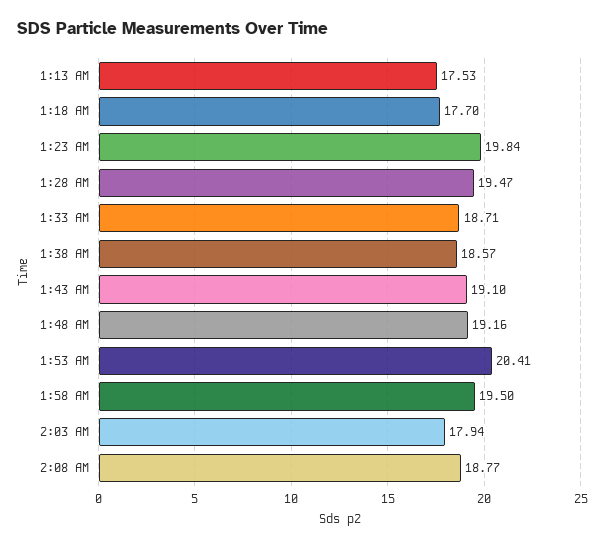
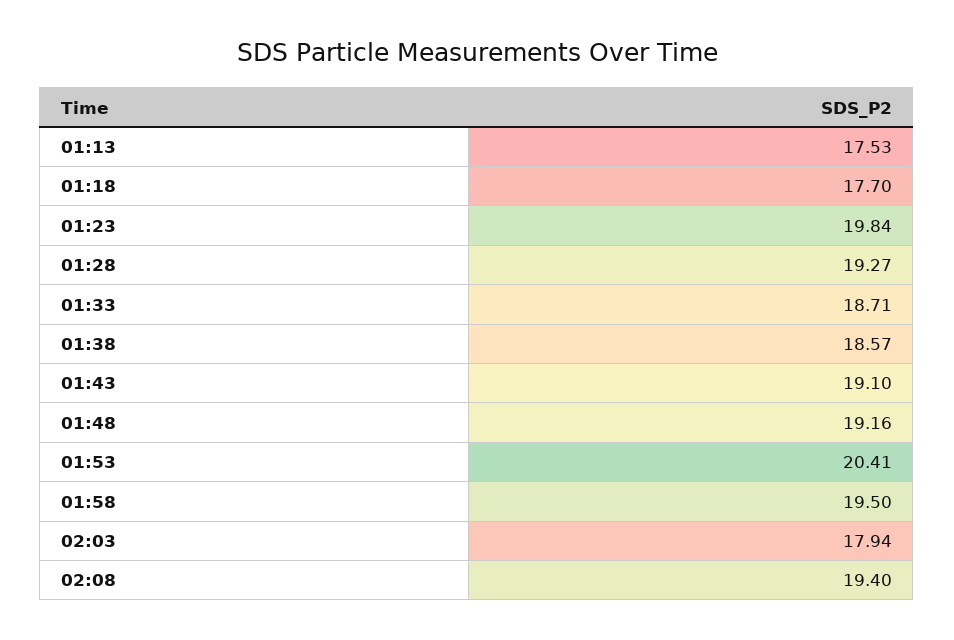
1:28 AM: 19.47 -> 19.27
2:08 AM: 18.77 -> 19.4

